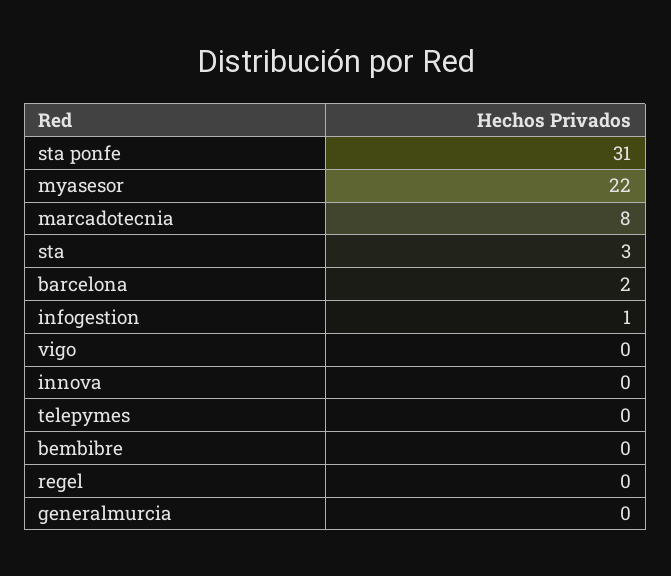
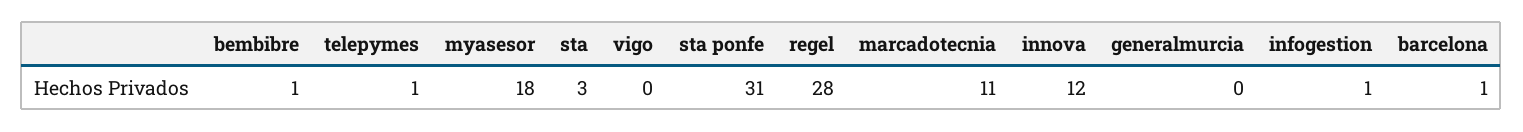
myasesor: 22 -> 18
marcadotecnia: 8 -> 11
barcelona: 2 -> 1
innova: 0 -> 12
telepymes: 0 -> 1
bembibre: 0 -> 1
regel: 0 -> 28

